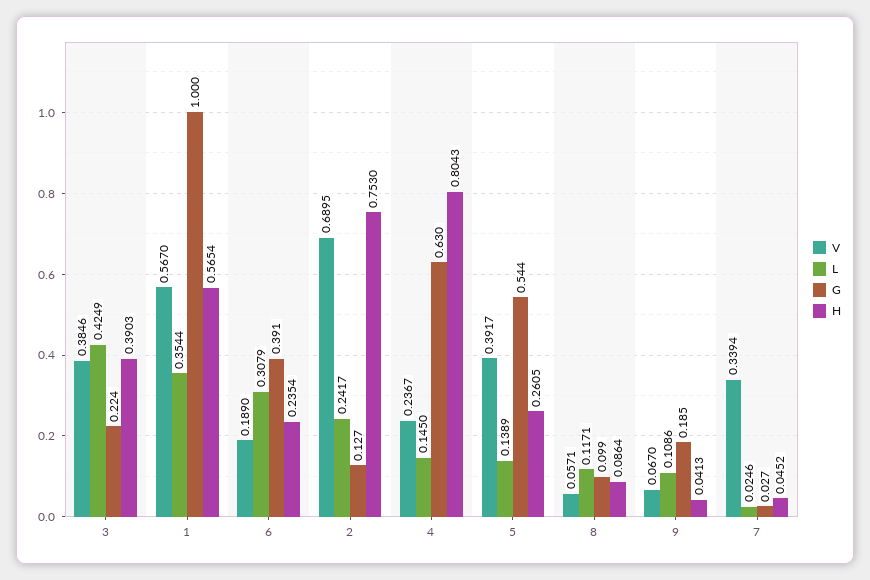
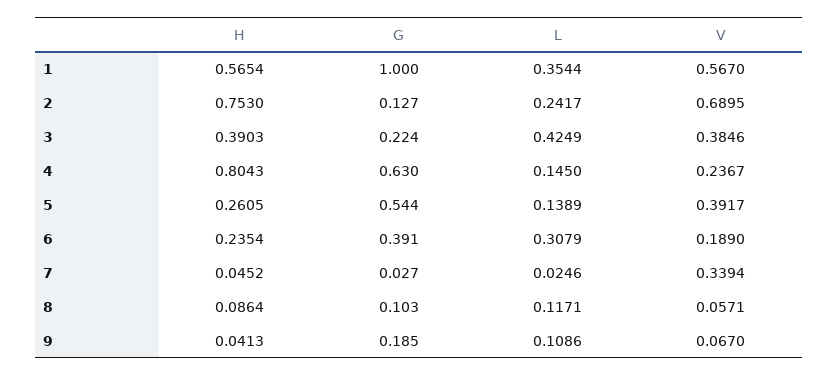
G, 8: 0.099 -> 0.103

